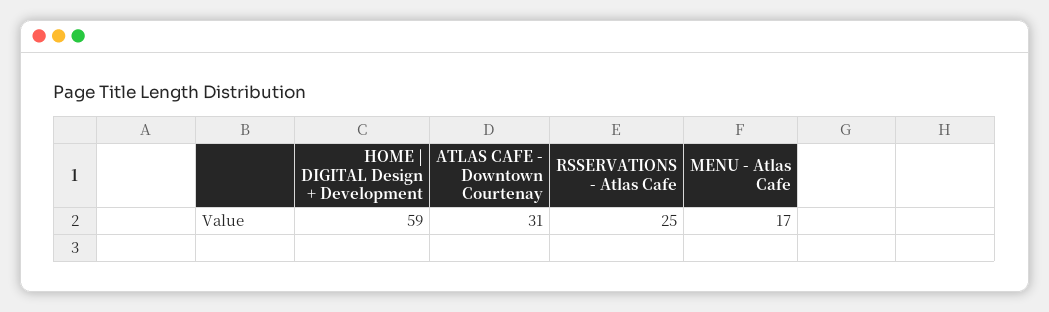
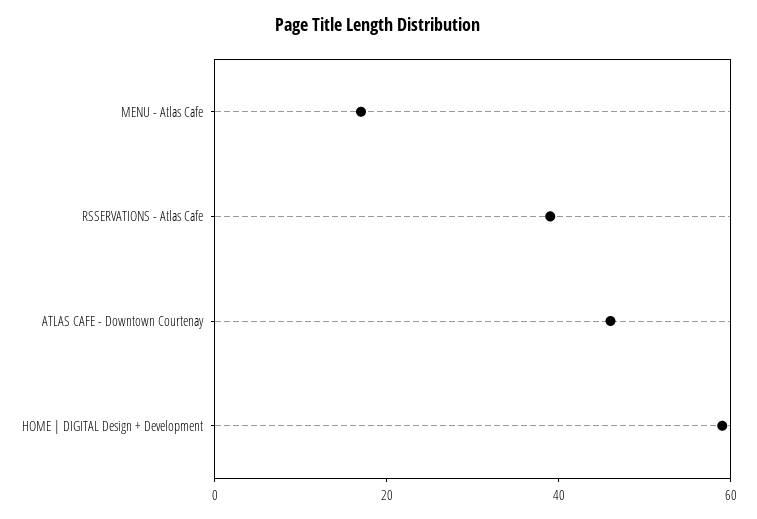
ATLAS CAFE - Downtown Courtenay: 31 -> 45
RSSERVATIONS - Atlas Cafe: 25 -> 40

